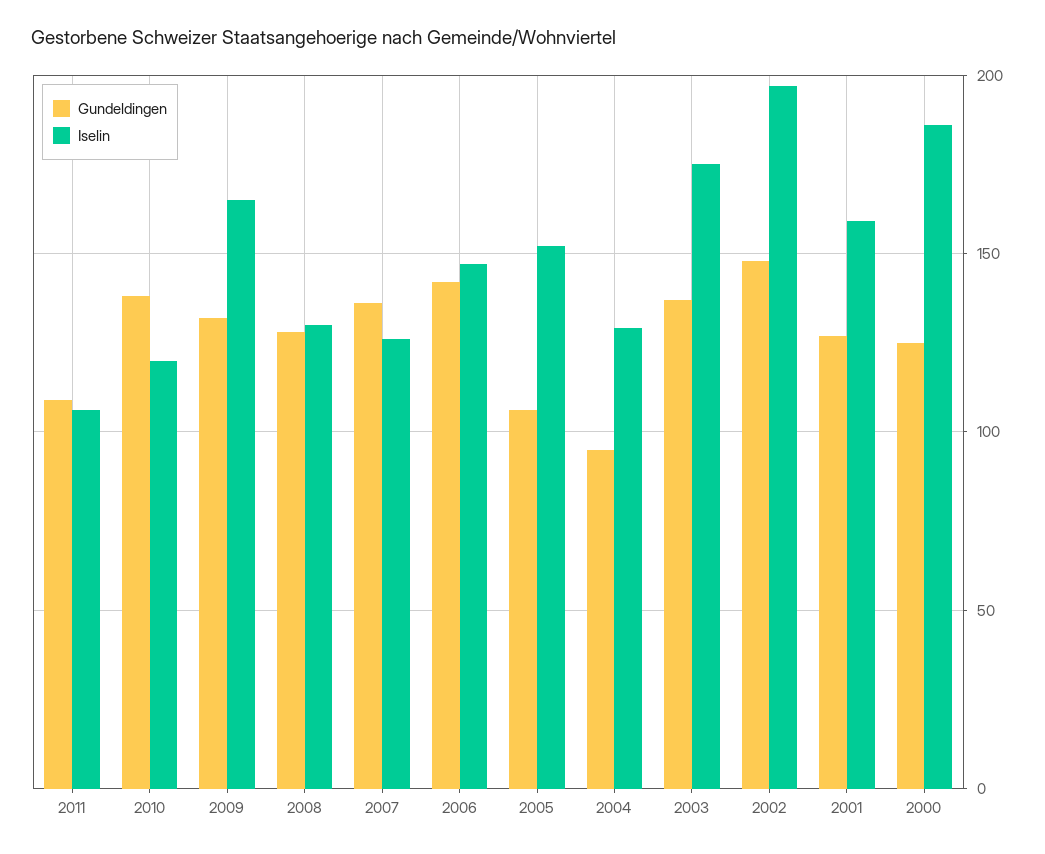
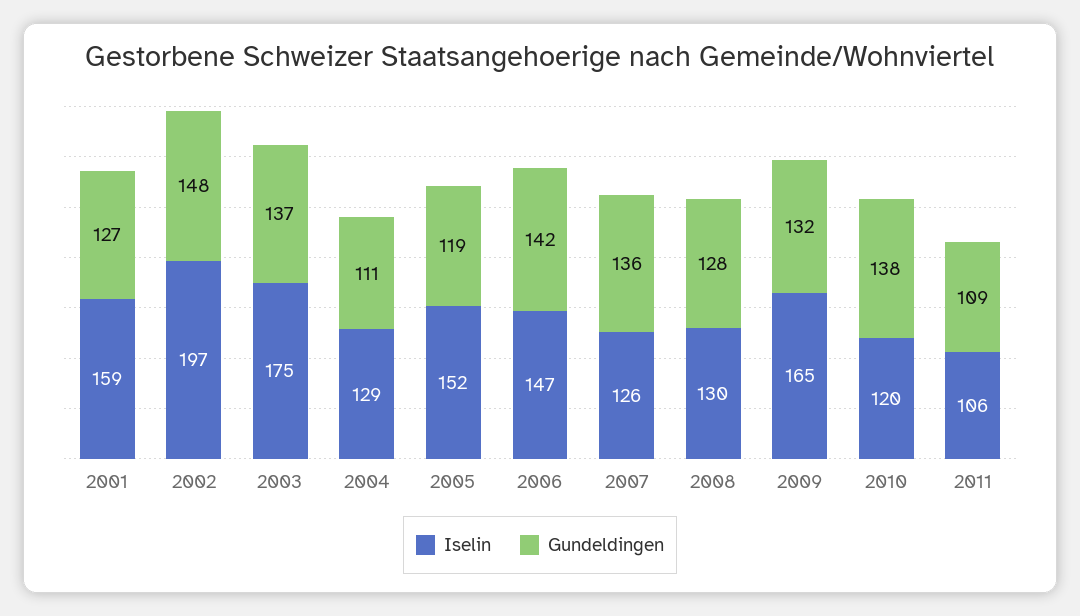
Gundeldingen, 2005: 105 -> 119
Gundeldingen, 2004: 95 -> 111
Gundeldingen, 2000: 125 -> none
Iselin, 2000: 185 -> none

